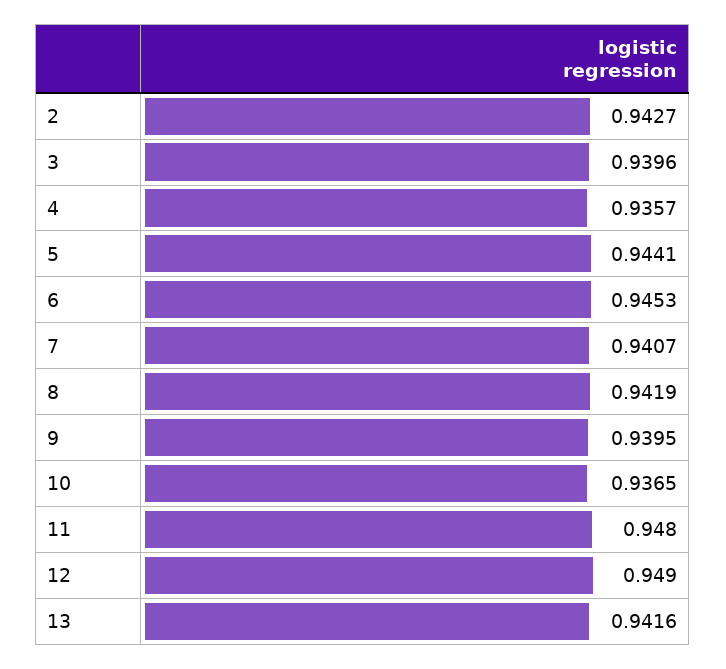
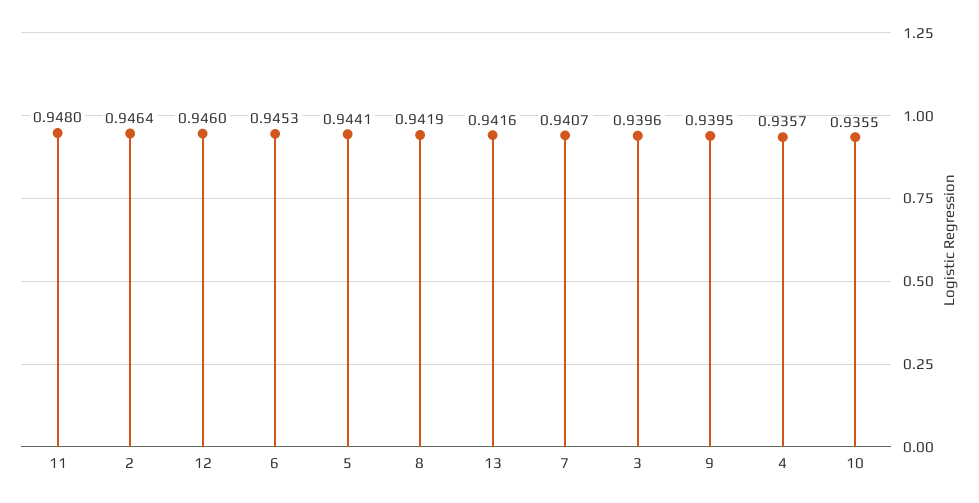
2: 0.9427 -> 0.9464
10: 0.9365 -> 0.9355
12: 0.949 -> 0.946

